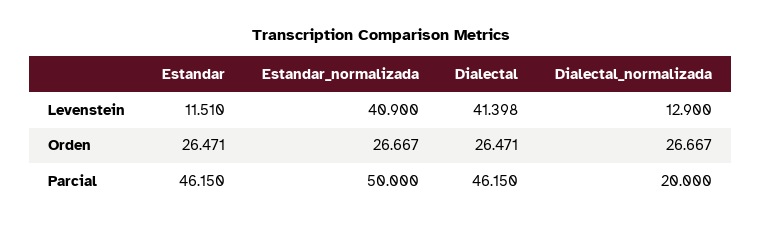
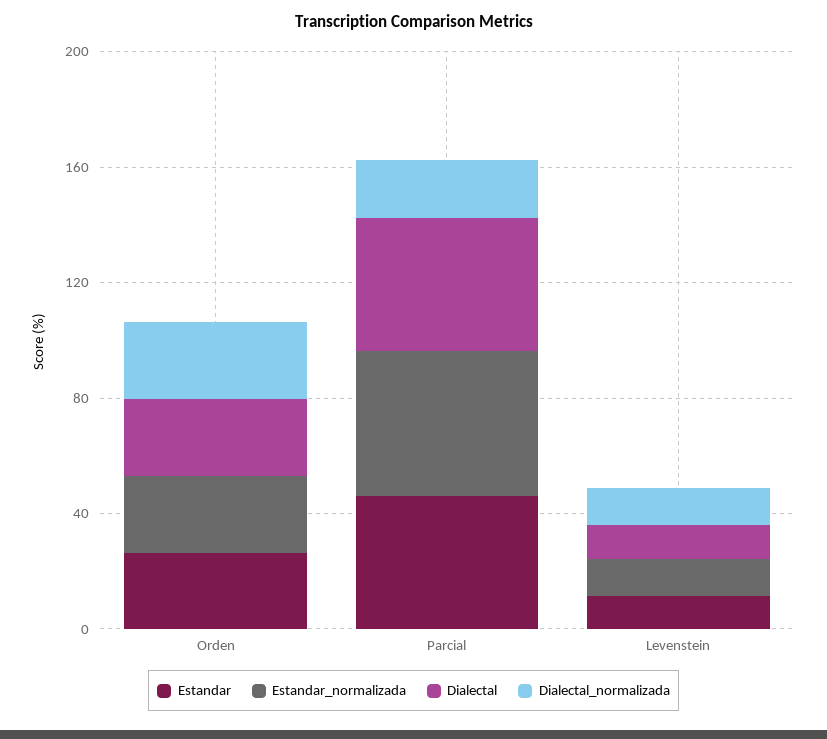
Estandar_normalizada, Levenstein: 40.9 -> 10
Dialectal, Levenstein: 41.398 -> 10

